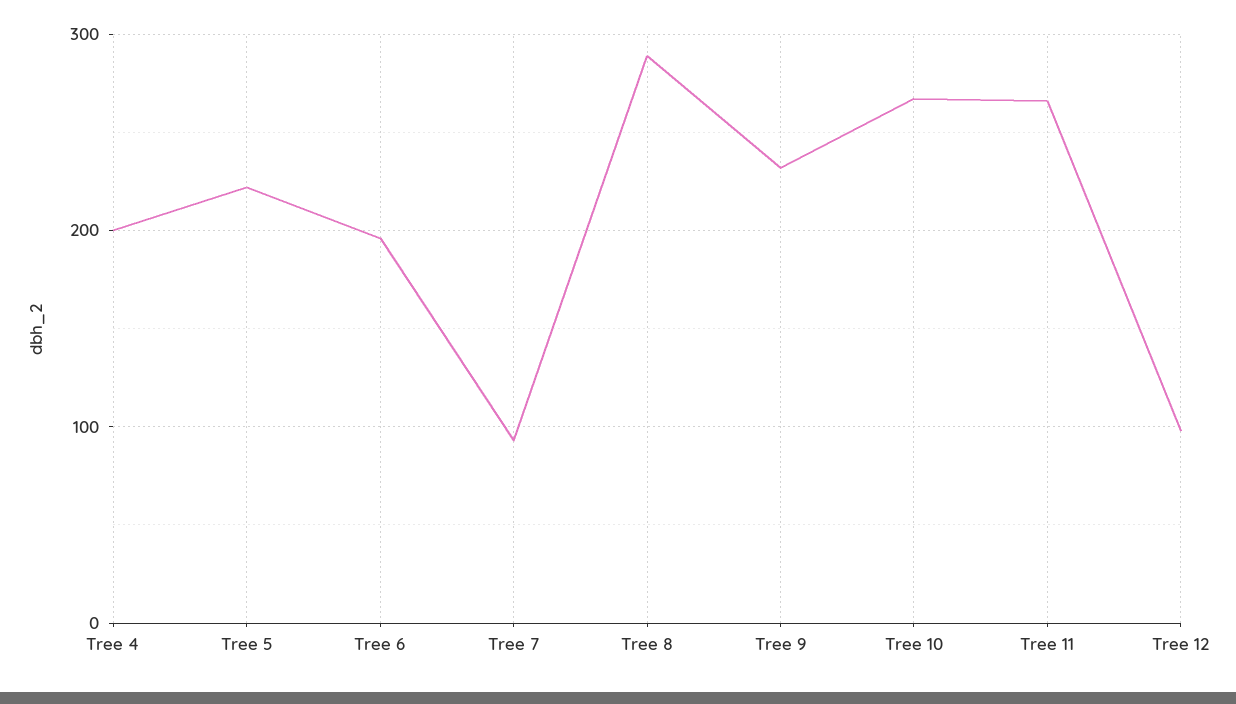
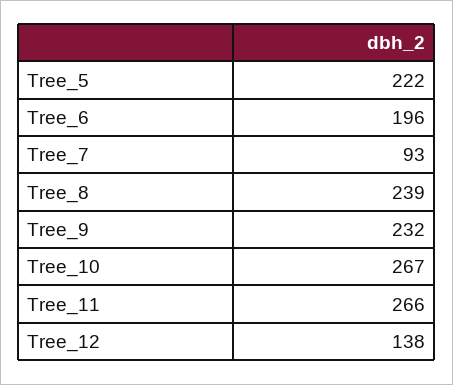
Tree 4: 200 -> none
Tree 8: 290 -> 239
Tree 12: 100 -> 138

